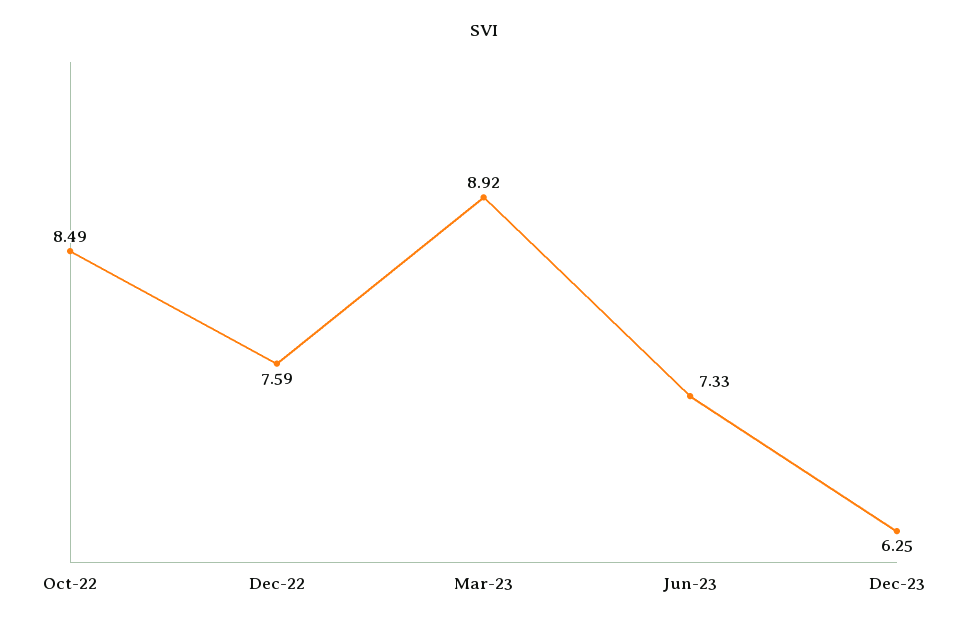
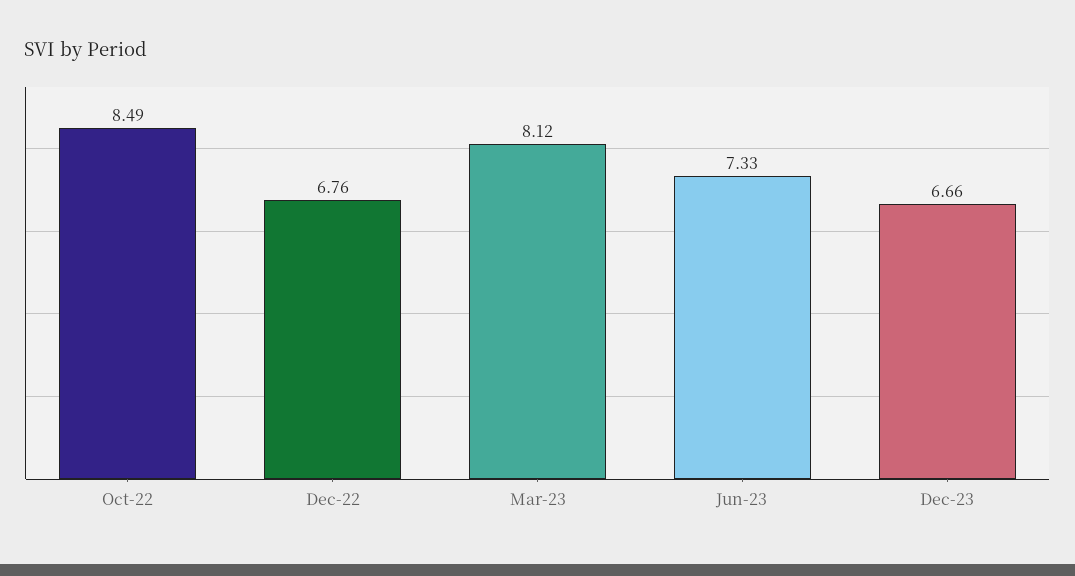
Dec-22: 7.59 -> 6.76
Mar-23: 8.92 -> 8.12
Dec-23: 6.25 -> 6.66

